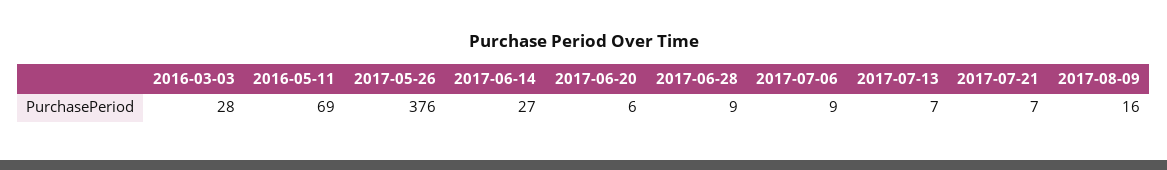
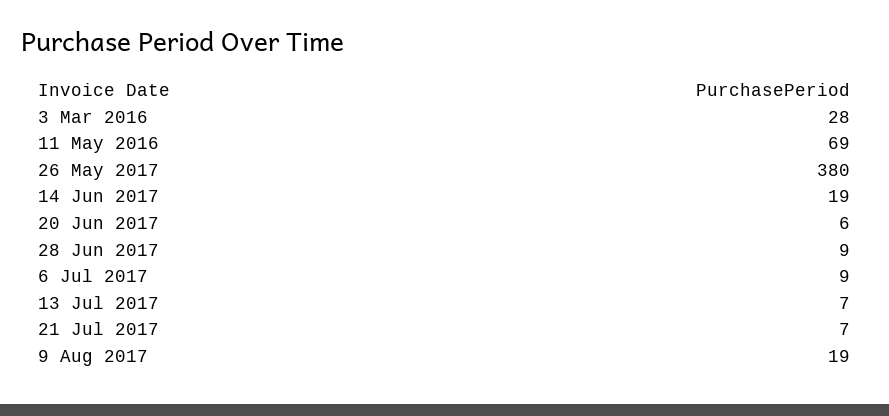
2017-05-26: 376 -> 380
2017-06-14: 27 -> 19
2017-08-09: 16 -> 19

